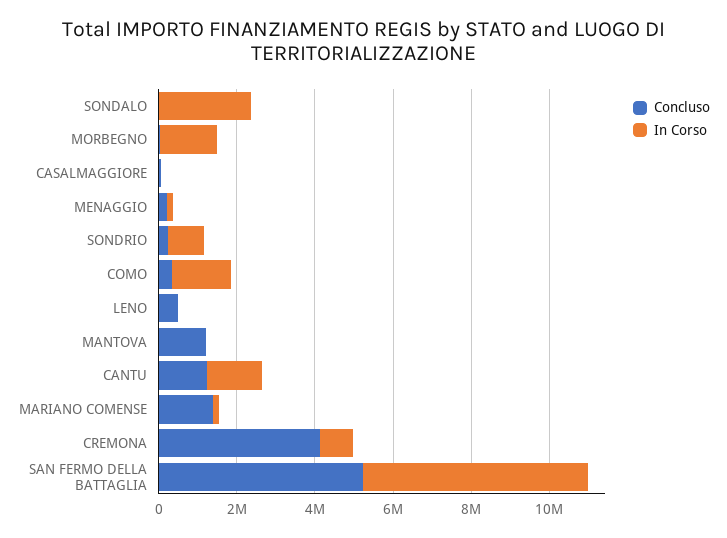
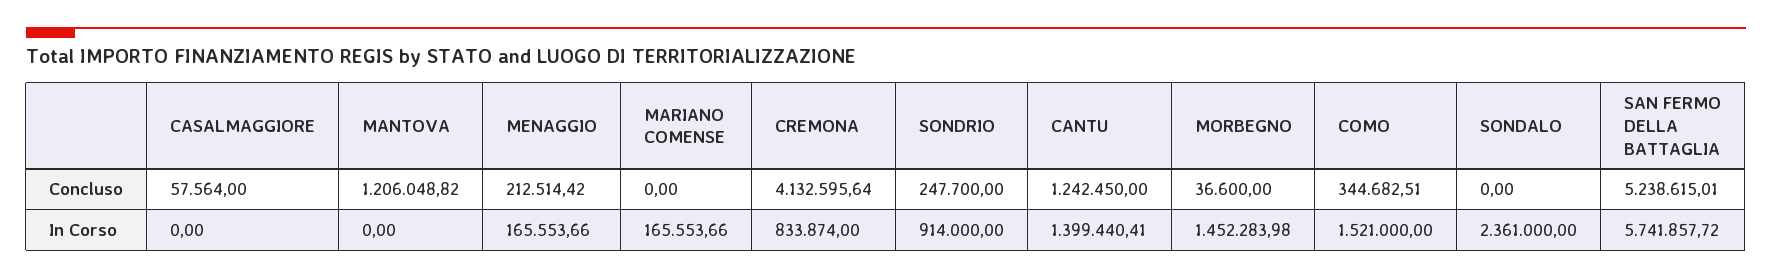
Concluso, LENO: 500000 -> none
In Corso, LENO: 0 -> none
Concluso, MARIANO COMENSE: 1500000 -> 0

